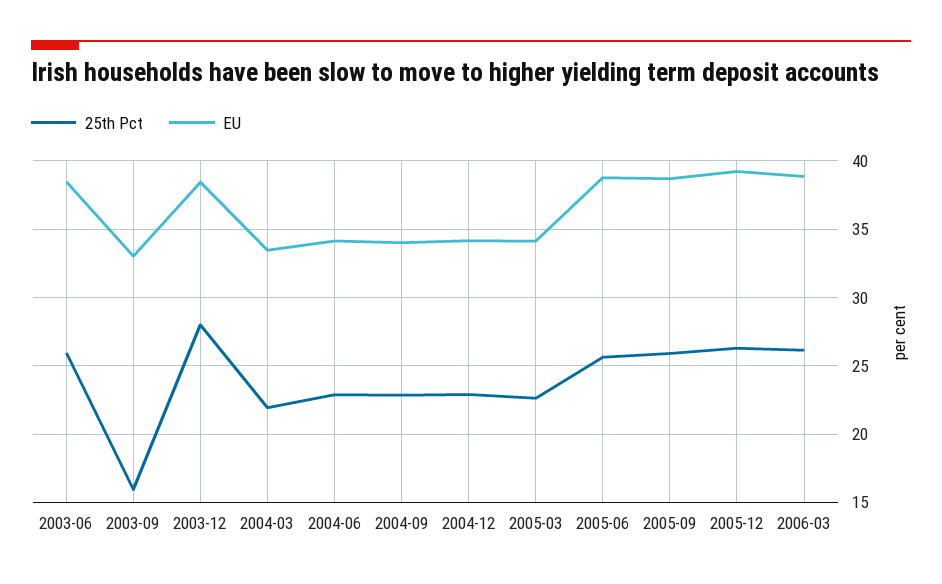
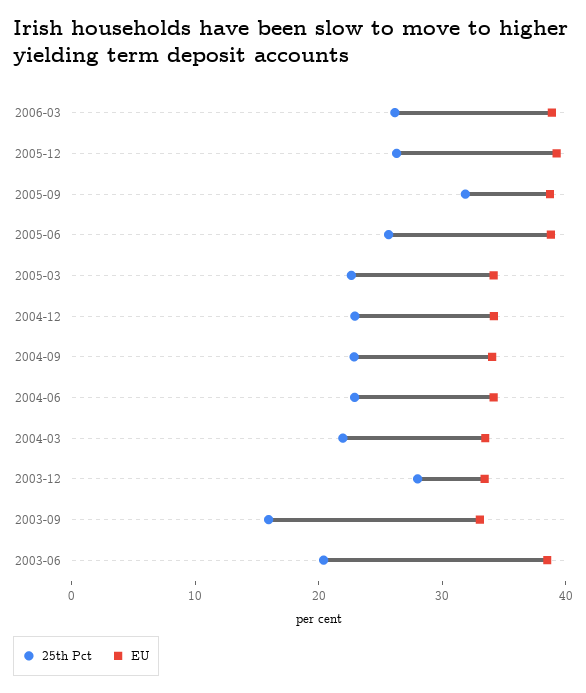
25th Pct, 2003-06: 26 -> 20
EU, 2003-12: 38.5 -> 34
25th Pct, 2005-09: 26 -> 32

